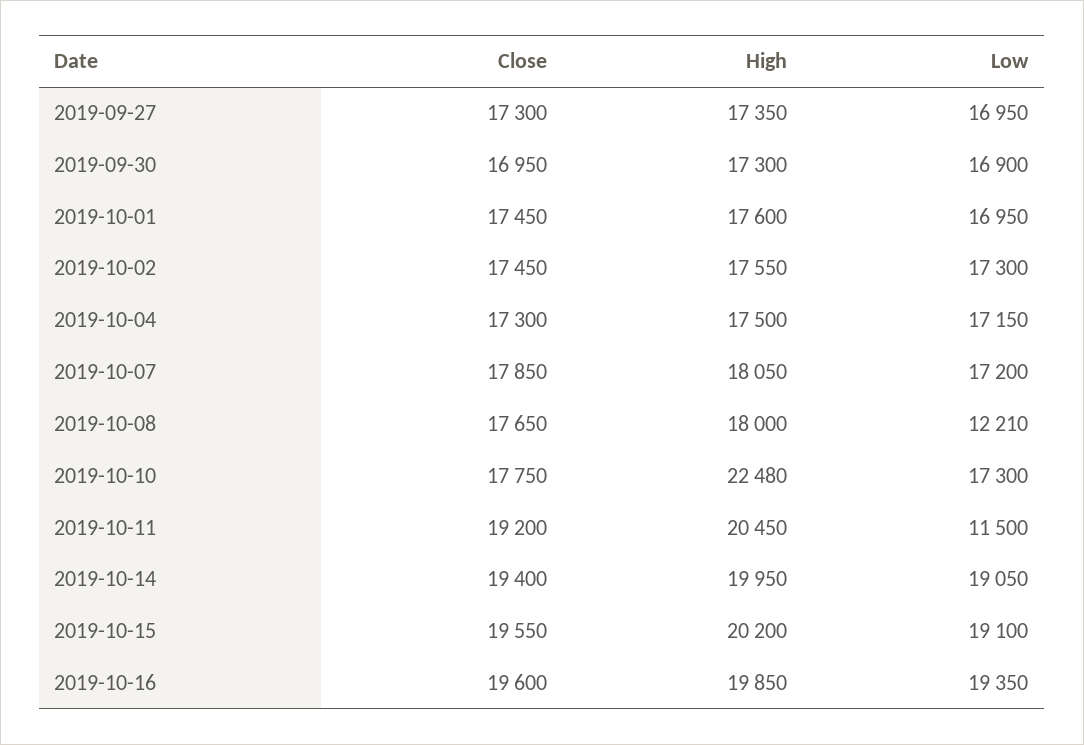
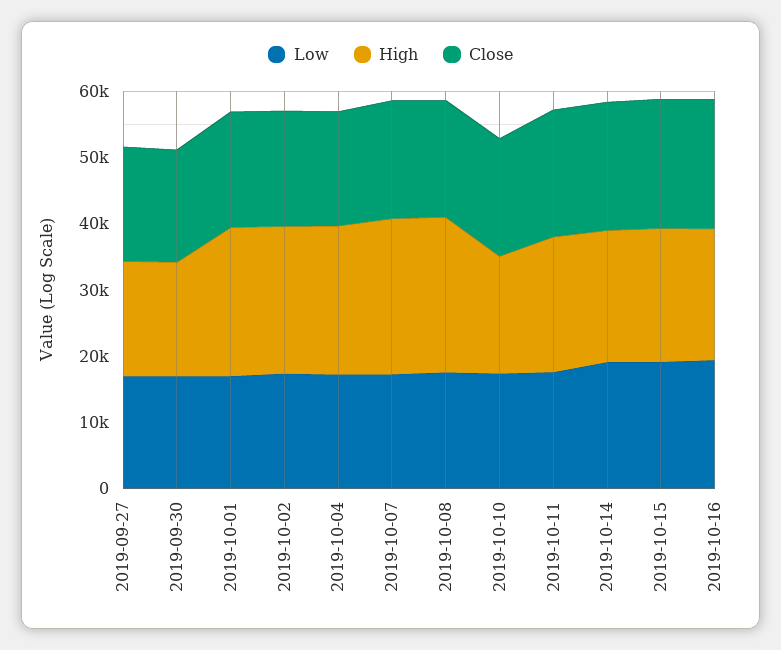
High, 2019-10-01: 17600 -> 22000
High, 2019-10-02: 17550 -> 22000
High, 2019-10-04: 17500 -> 22000
High, 2019-10-07: 18050 -> 24000
High, 2019-10-08: 18000 -> 24000
Low, 2019-10-08: 12210 -> 18000
High, 2019-10-10: 22480 -> 18000
Low, 2019-10-11: 11500 -> 18000

